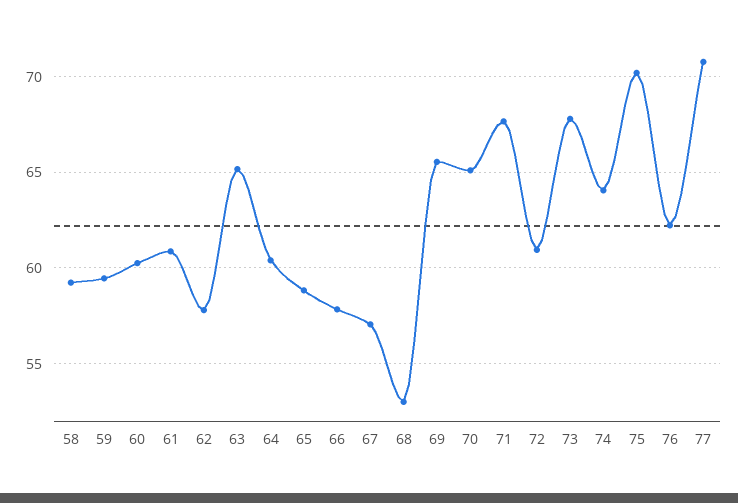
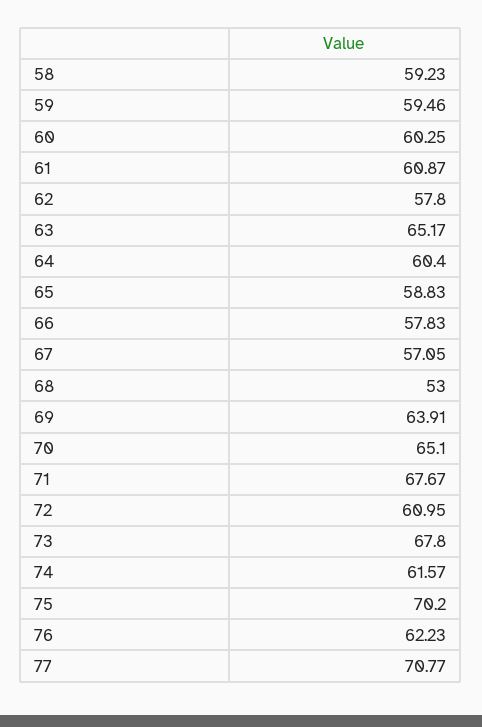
69: 65.5 -> 63.91
74: 64 -> 61.57

